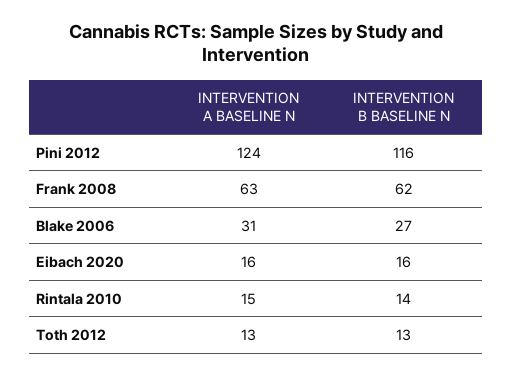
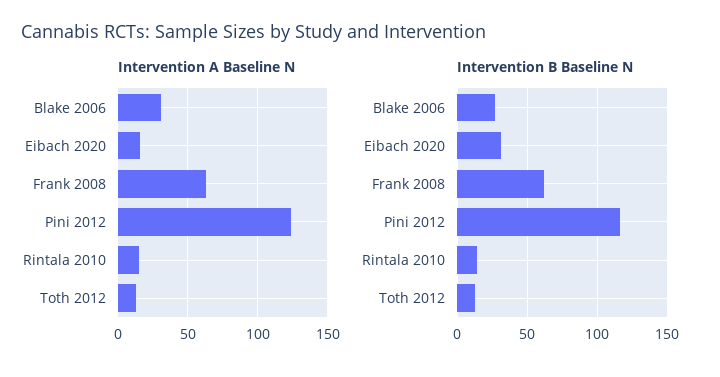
INTERVENTION B BASELINE N, Eibach 2020: 16 -> 30

